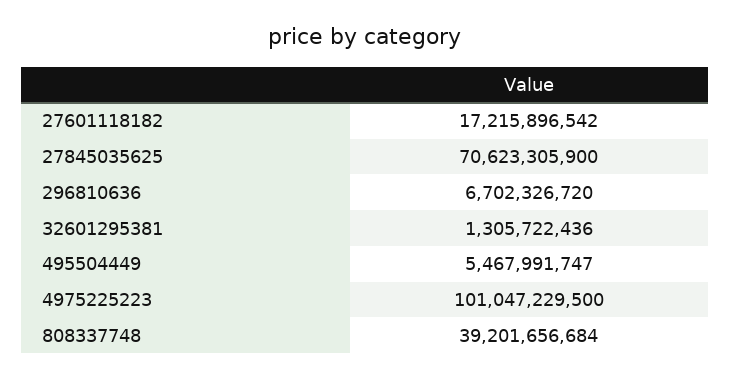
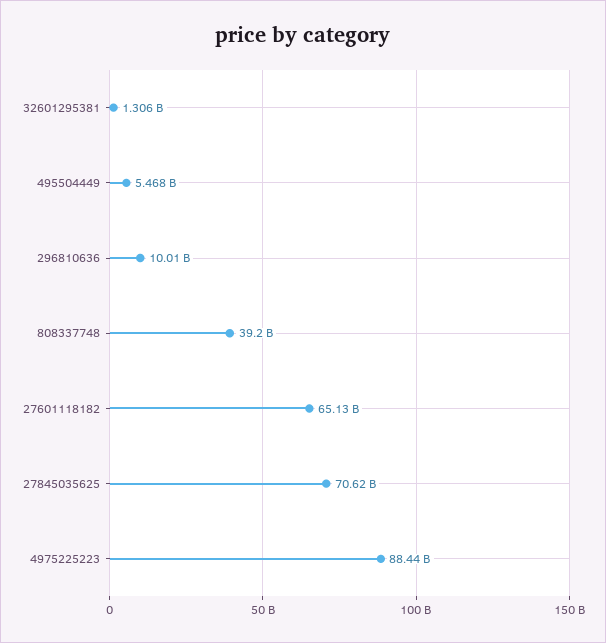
27601118182: 17215896542 -> 65130000000
296810636: 6702326720 -> 10010000000
4975225223: 101047229500 -> 88440000000

